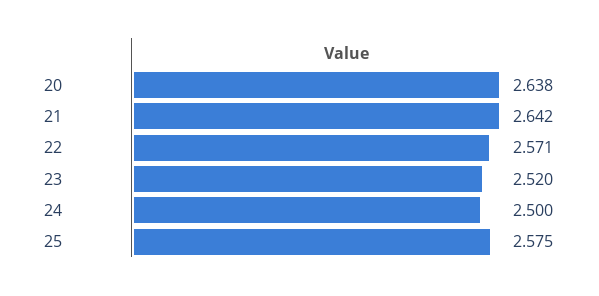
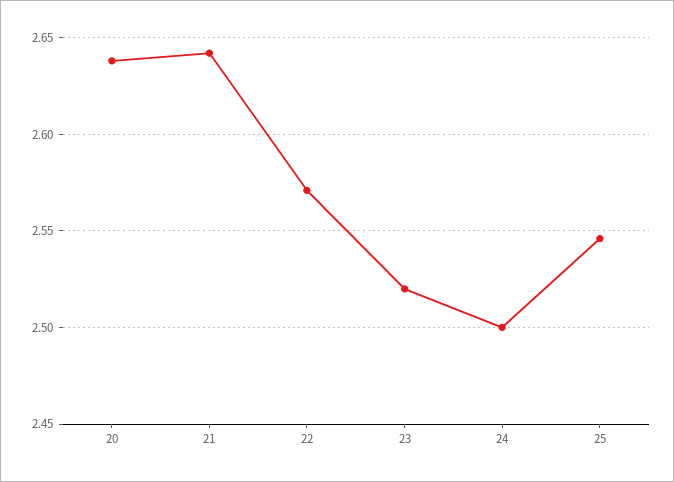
25: 2.575 -> 2.545

